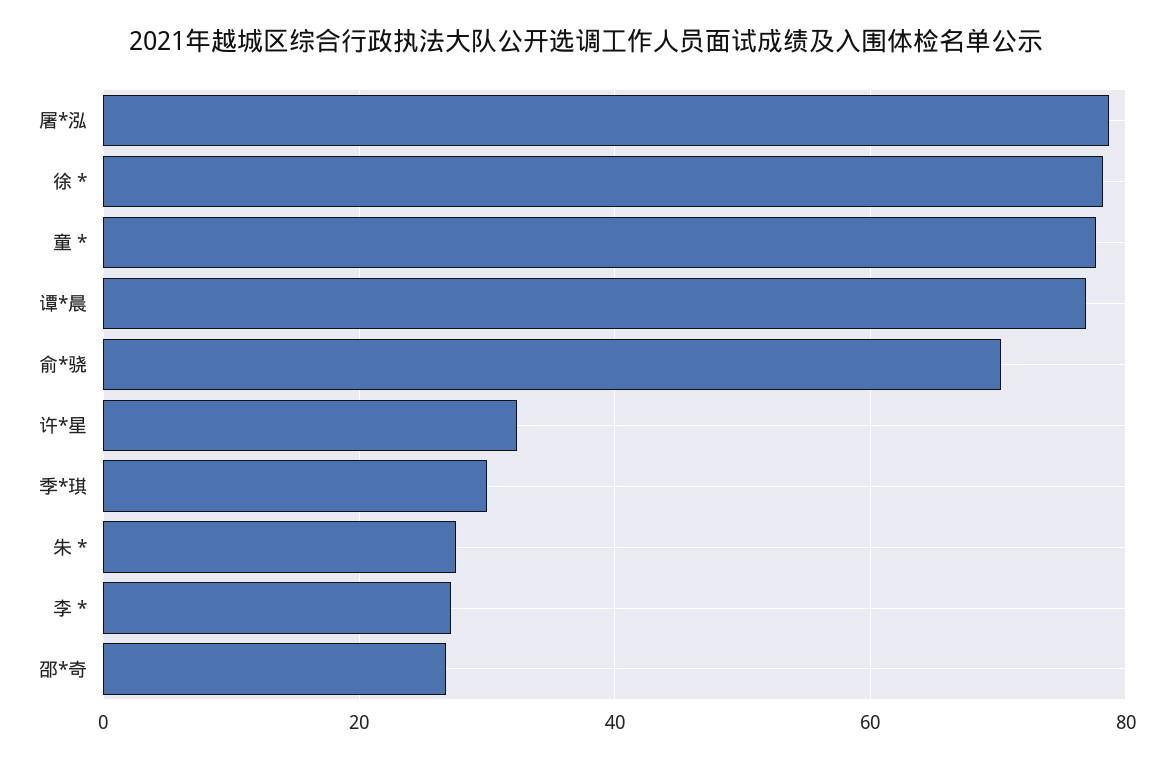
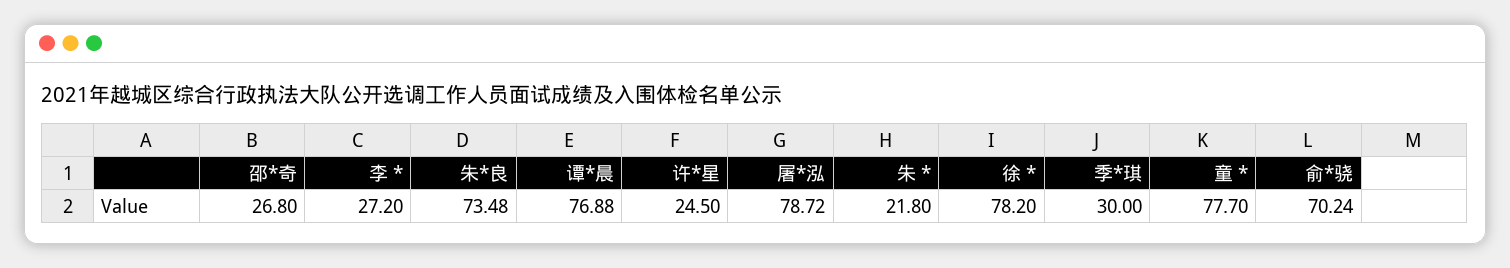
许*星: 32 -> 24.5
朱 *: 28 -> 21.8
朱*良: none -> 73.48

